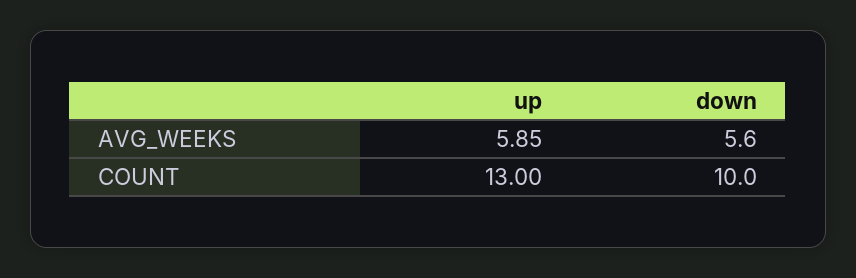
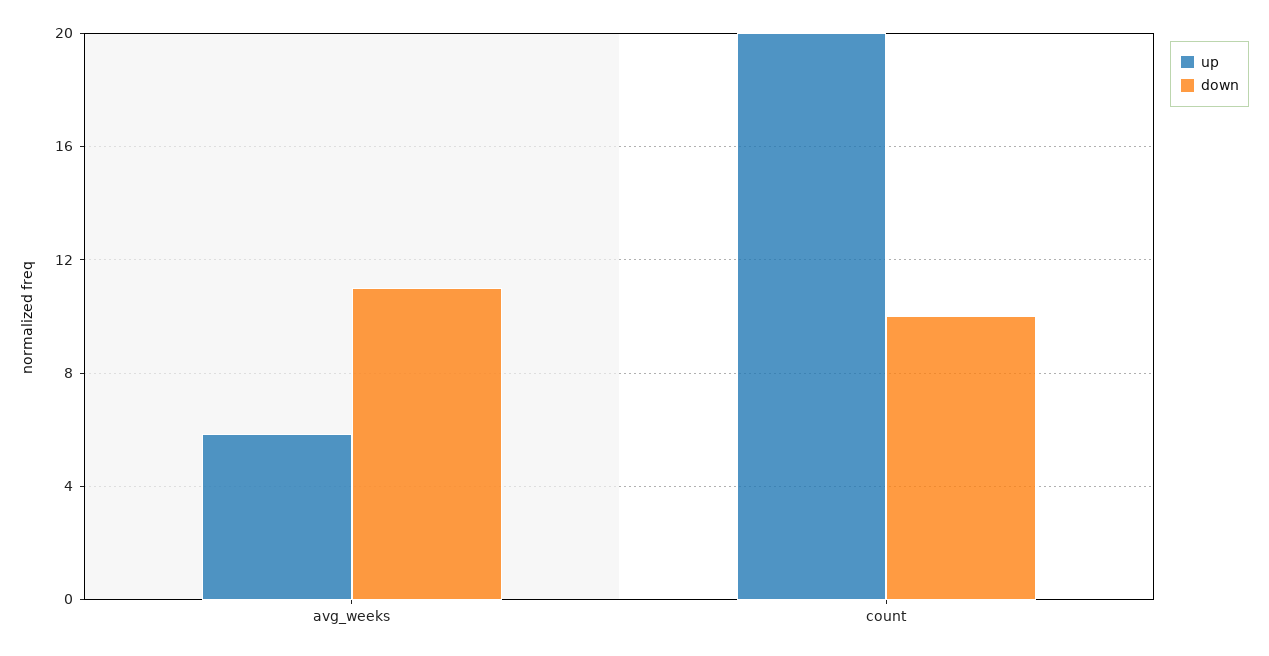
down, AVG_WEEKS: 5.6 -> 11
up, COUNT: 13 -> 20

